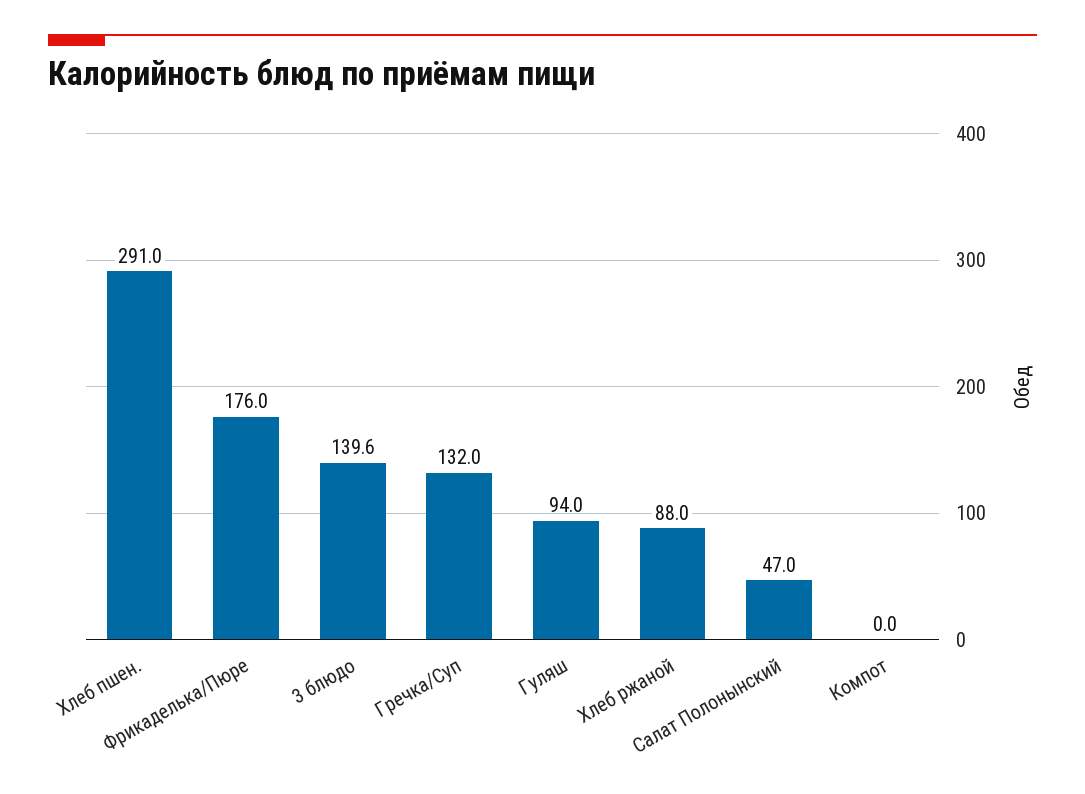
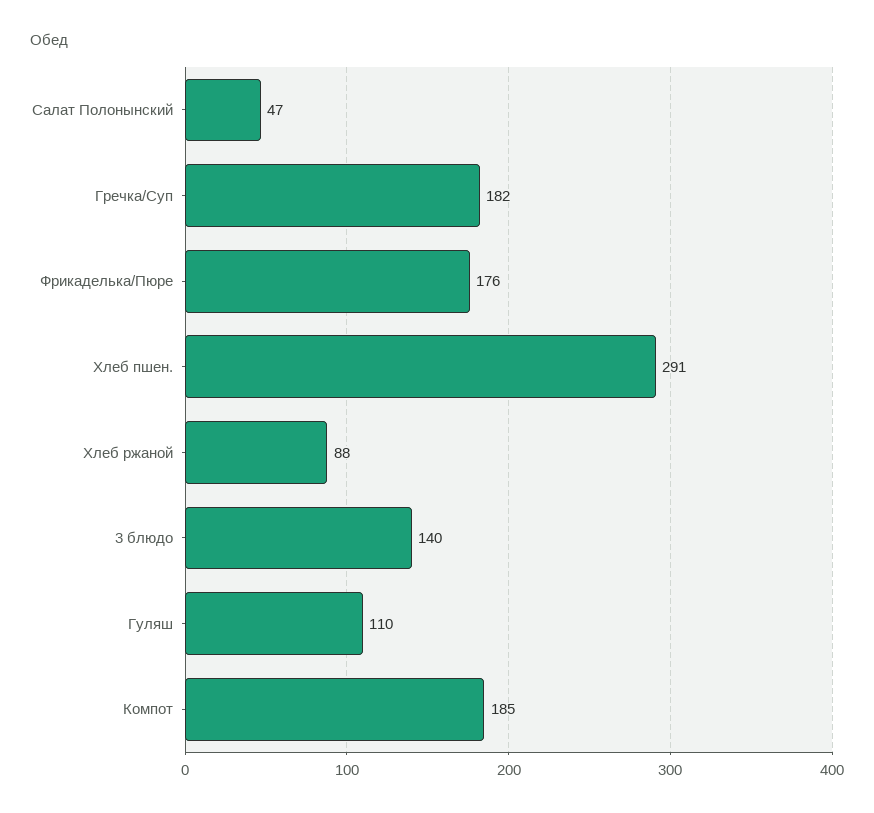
Гречка/Суп: 132 -> 182
Гуляш: 94 -> 110
Компот: 0 -> 185

